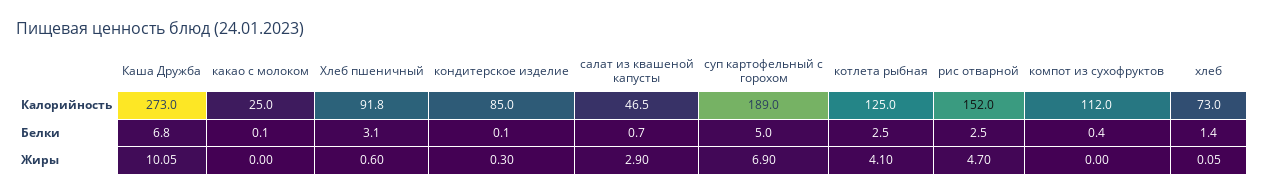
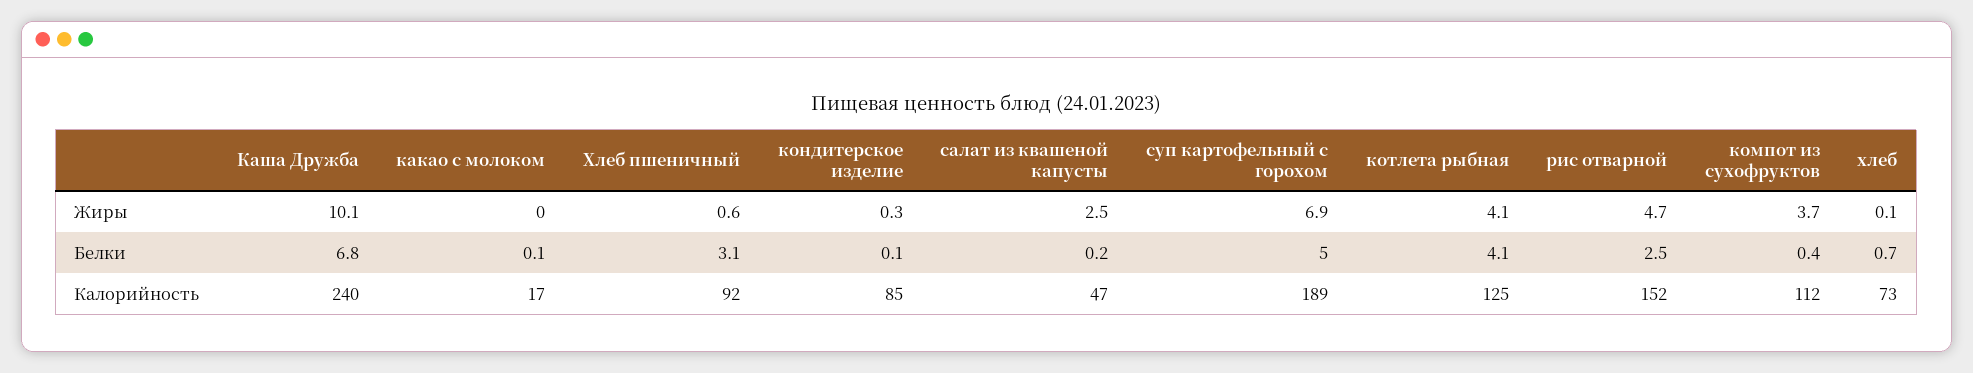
Каша Дружба, Калорийность: 273 -> 240
какао с молоком, Калорийность: 25 -> 17
салат из квашеной капусты, Белки: 0.7 -> 0.2
котлета рыбная, Белки: 2.5 -> 4.1
хлеб, Белки: 1.4 -> 0.7
салат из квашеной капусты, Жиры: 2.9 -> 2.5
компот из сухофруктов, Жиры: 0 -> 3.7

